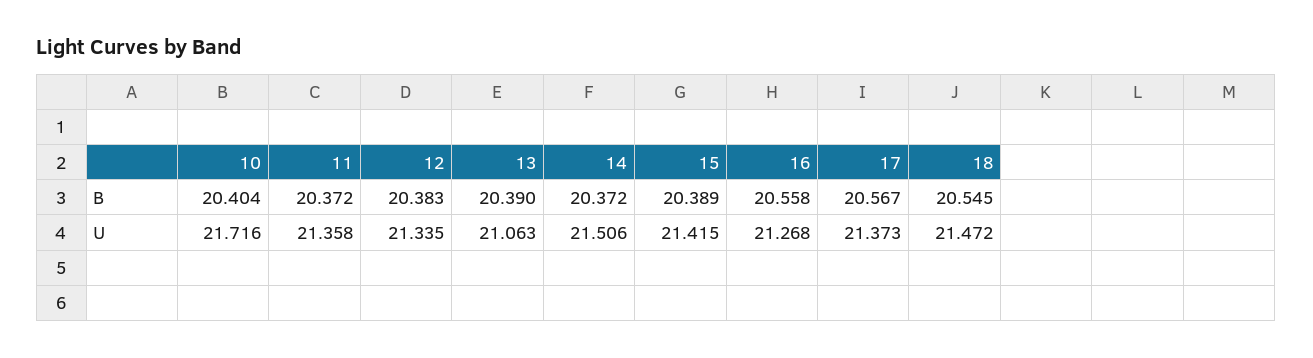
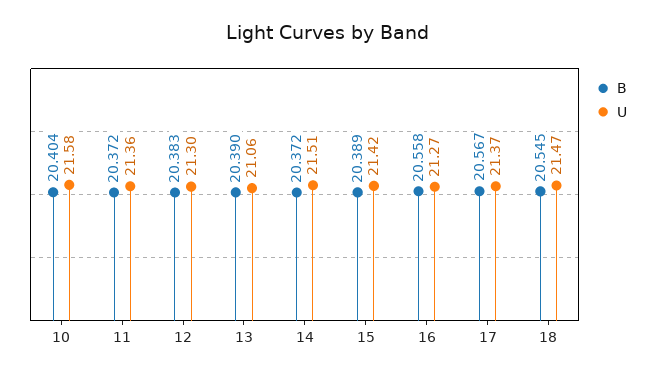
U, 10: 21.716 -> 21.58
U, 12: 21.335 -> 21.3

